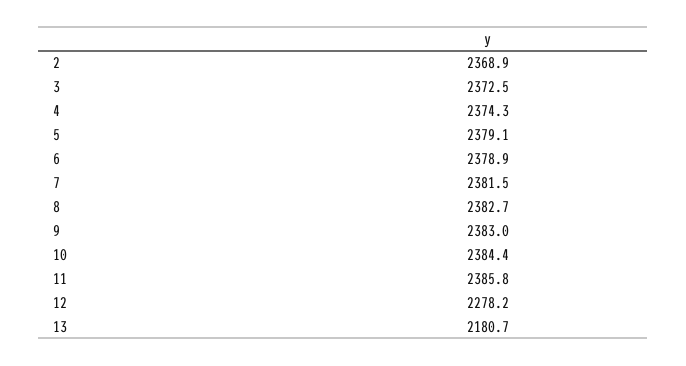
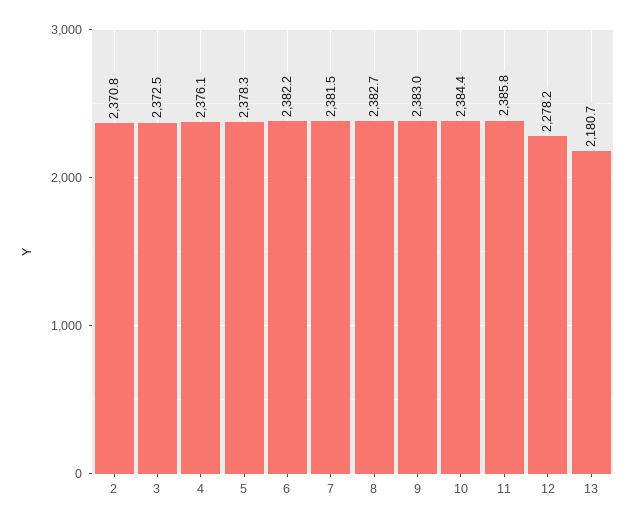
2: 2368.9 -> 2370.8
4: 2374.3 -> 2376.1
5: 2379.1 -> 2378.3
6: 2378.9 -> 2382.2

